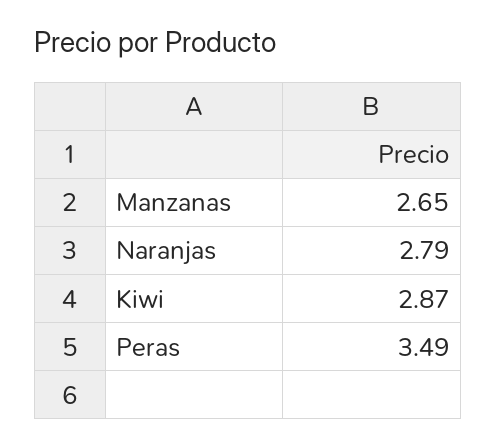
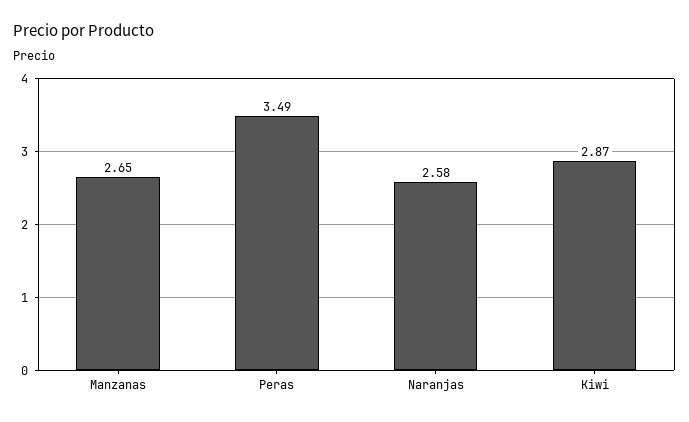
Naranjas: 2.79 -> 2.58

